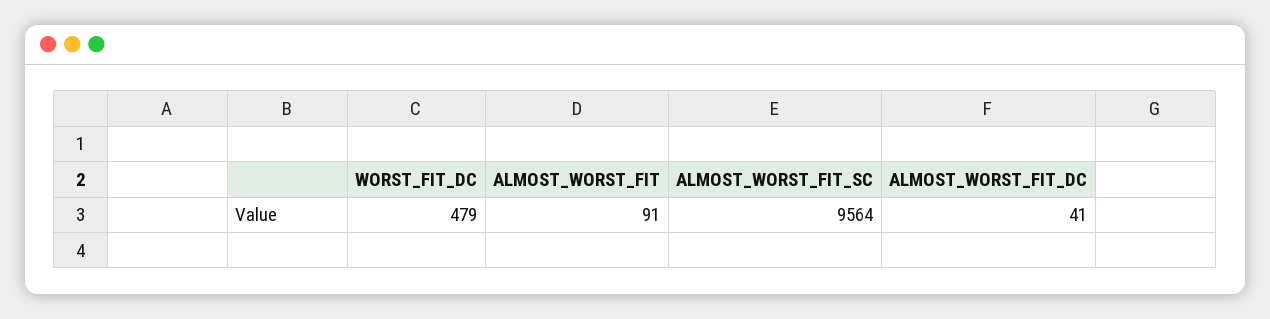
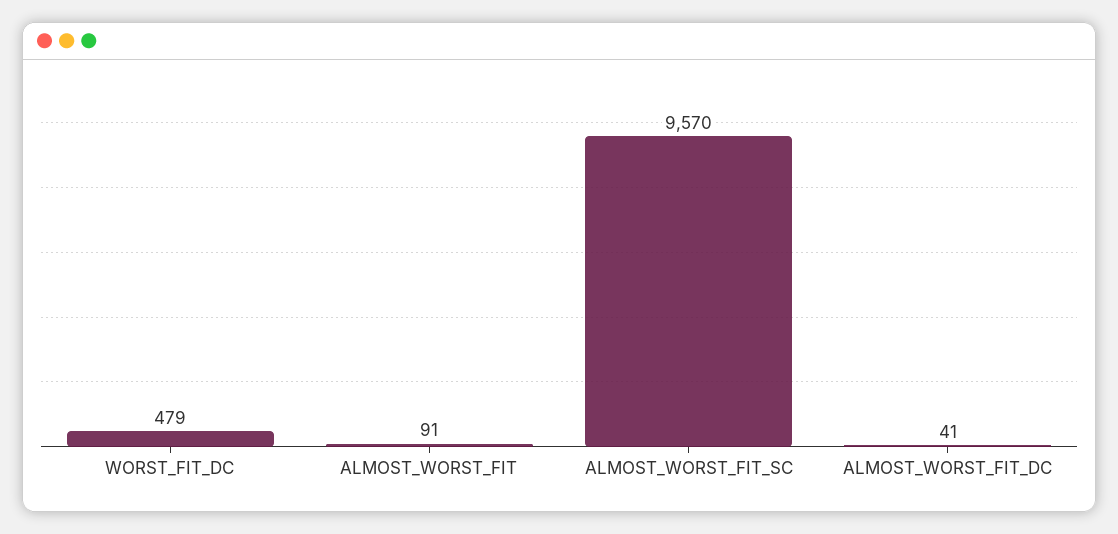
ALMOST_WORST_FIT_SC: 9564 -> 9570

